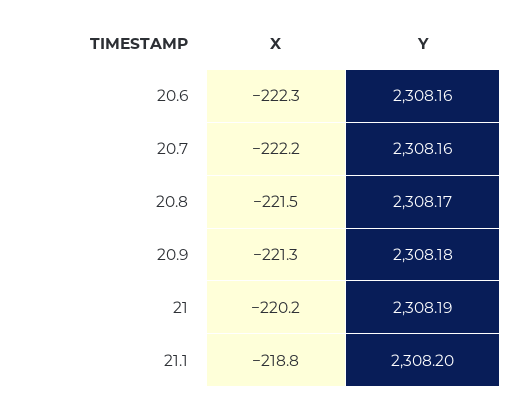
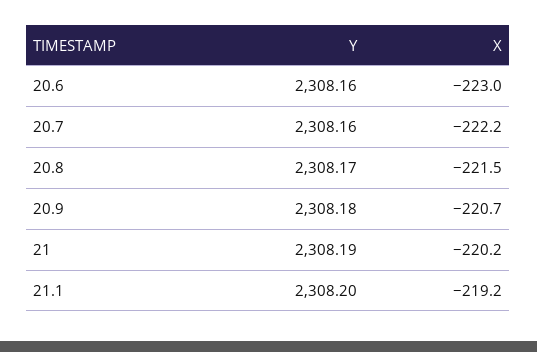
X, 20.6: -222.3 -> -223
X, 20.9: -221.3 -> -220.7
X, 21.1: -218.8 -> -219.2

